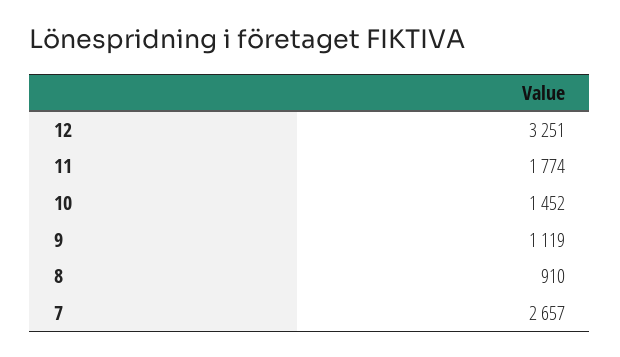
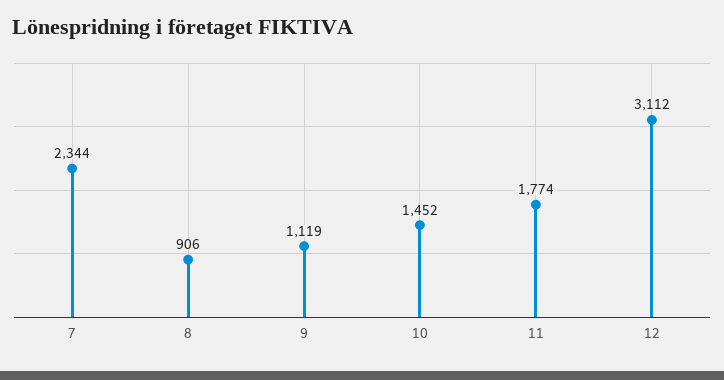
12: 3251 -> 3112
8: 910 -> 906
7: 2657 -> 2344

